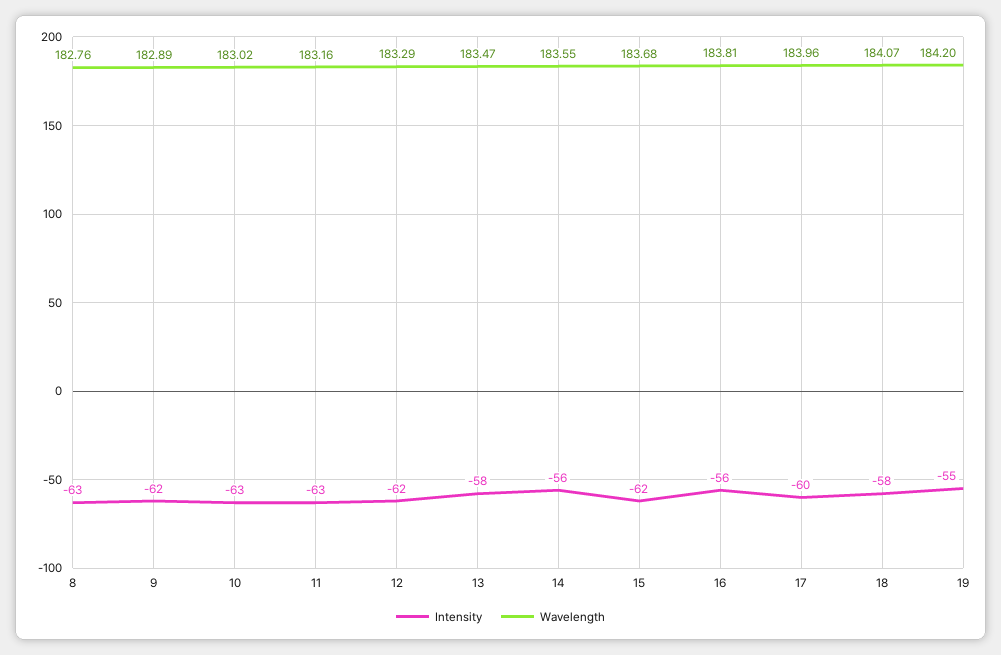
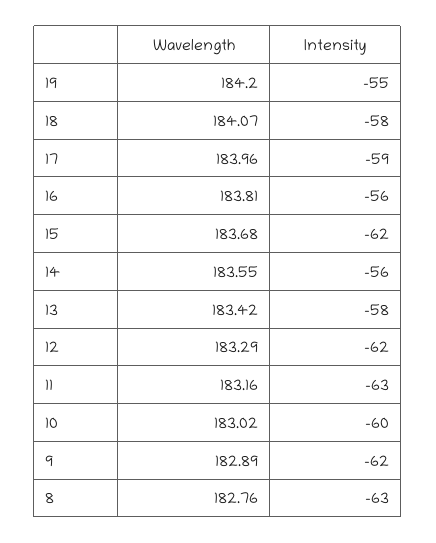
Intensity, 10: -63 -> -60
Wavelength, 13: 183.47 -> 183.42
Intensity, 17: -60 -> -59

